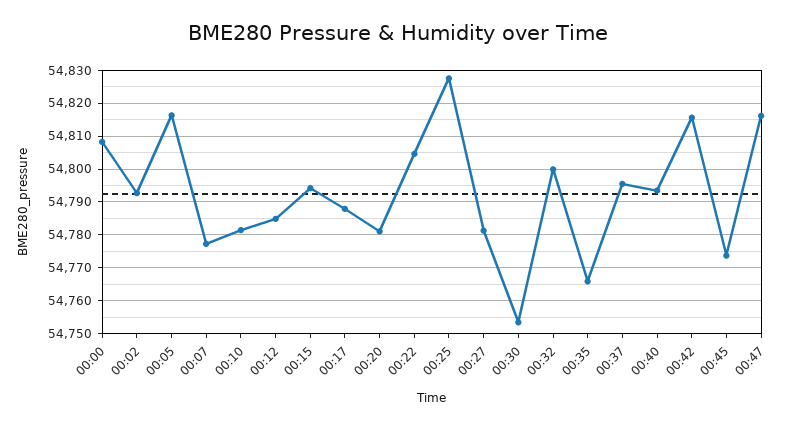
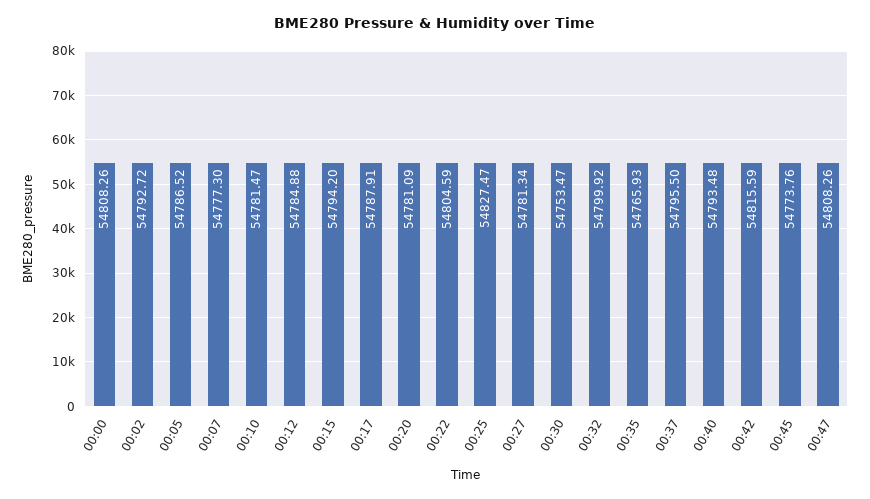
00:05: 54816 -> 54786.52
00:47: 54816 -> 54808.26

